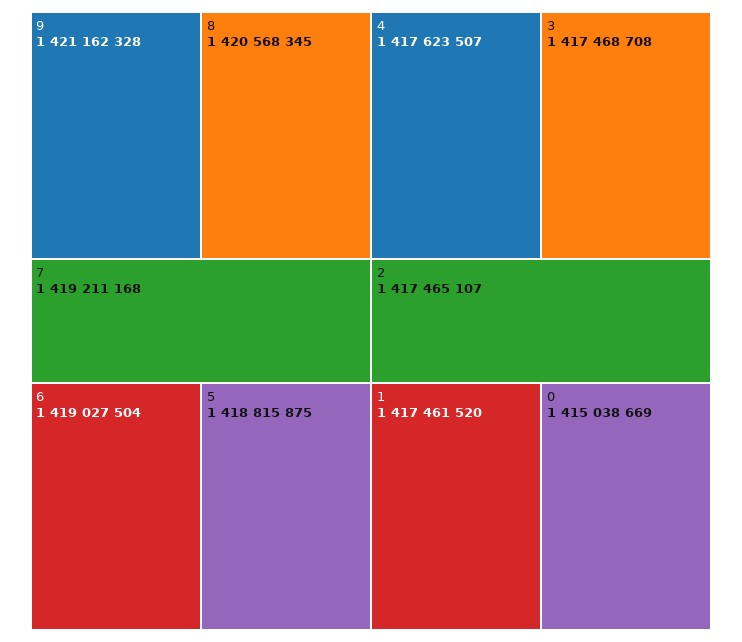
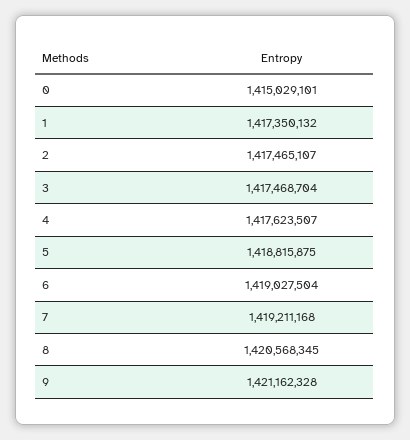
3: 1417468708 -> 1417468704
1: 1417461520 -> 1417350132
0: 1415038669 -> 1415029101

